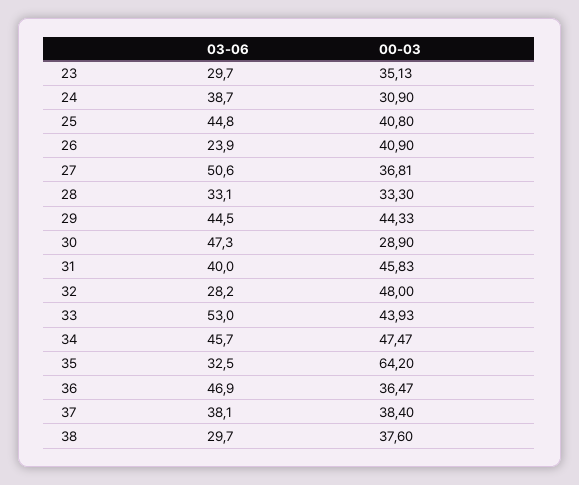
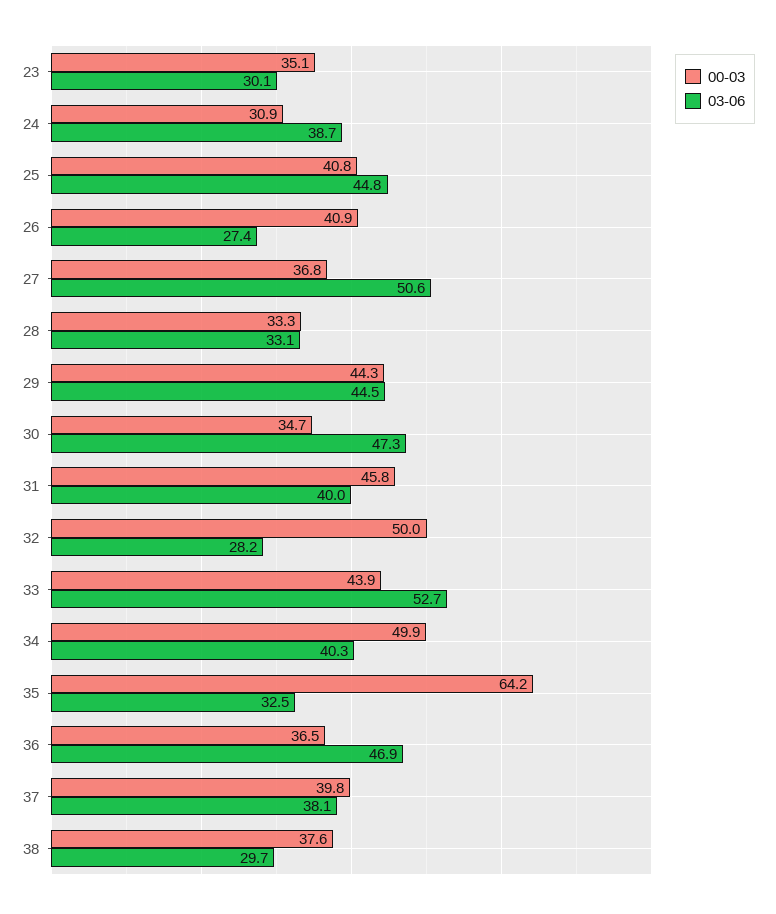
03-06, 23: 29.7 -> 30.1
03-06, 26: 23.9 -> 27.4
00-03, 30: 28.9 -> 34.7
00-03, 32: 48 -> 50
03-06, 33: 53 -> 52.7
03-06, 34: 45.7 -> 40.3
00-03, 34: 47.47 -> 49.9
00-03, 37: 38.4 -> 39.8

